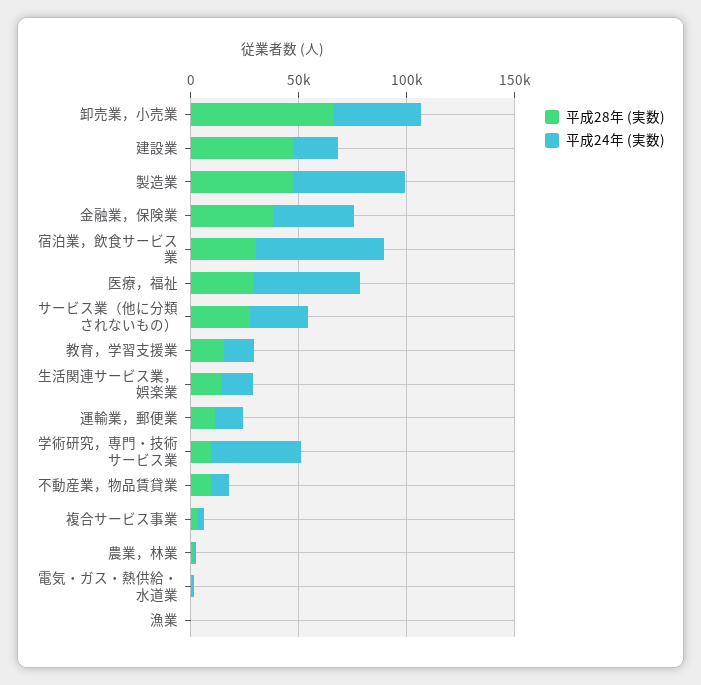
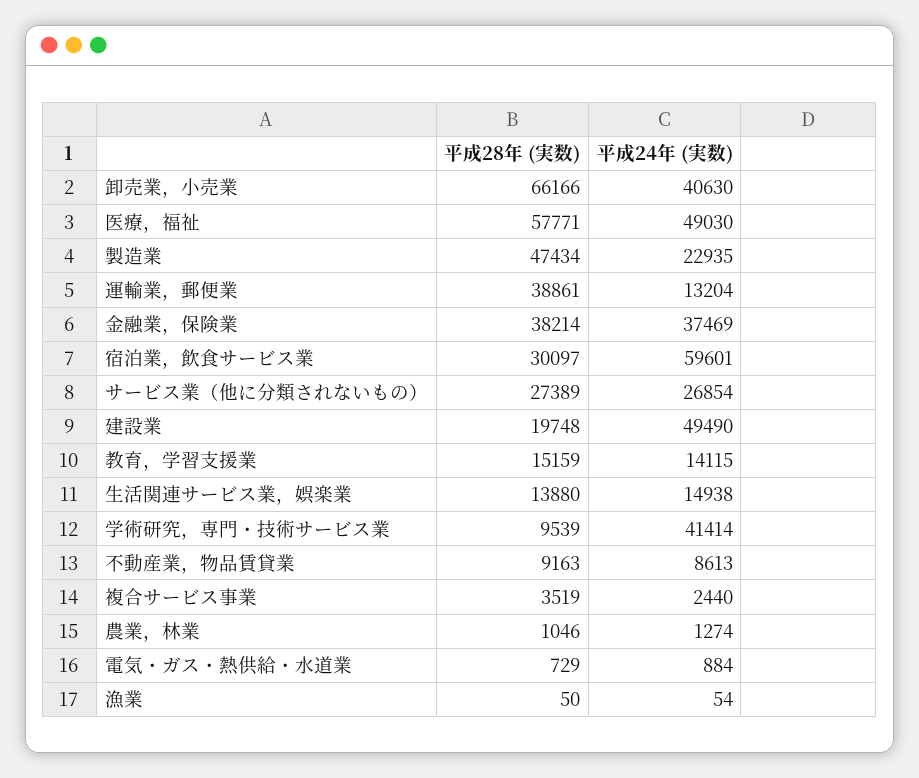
平成28年 (実数), 建設業: 50000 -> 19748
平成24年 (実数), 建設業: 20000 -> 49490
平成24年 (実数), 製造業: 50000 -> 22935
平成28年 (実数), 医療，福祉: 30000 -> 57771
平成28年 (実数), 運輸業，郵便業: 10000 -> 38861

